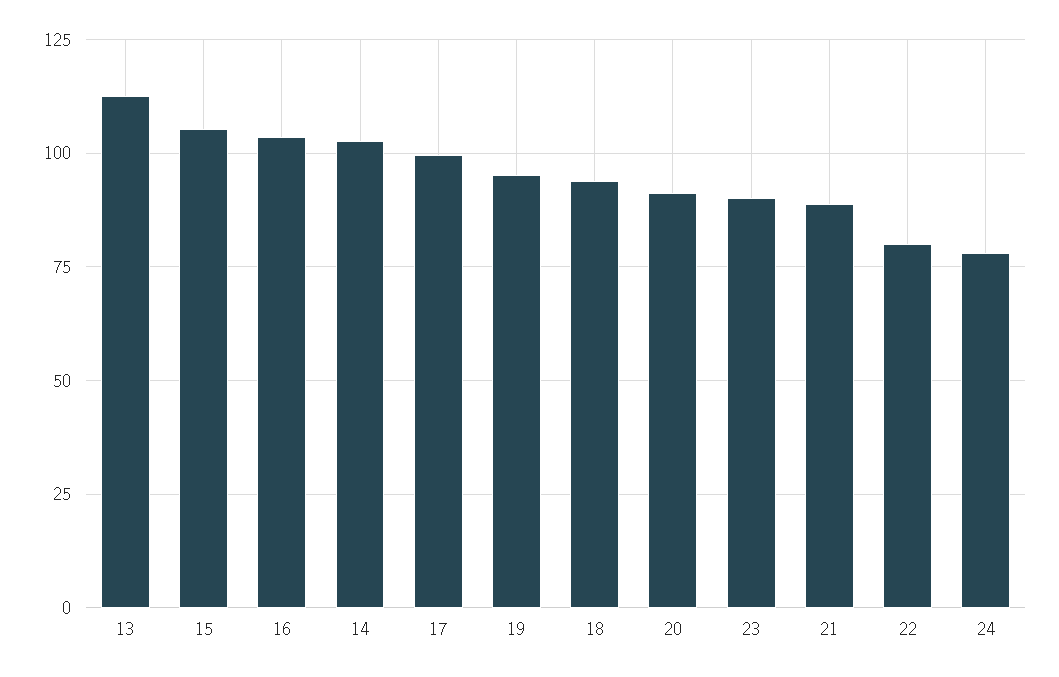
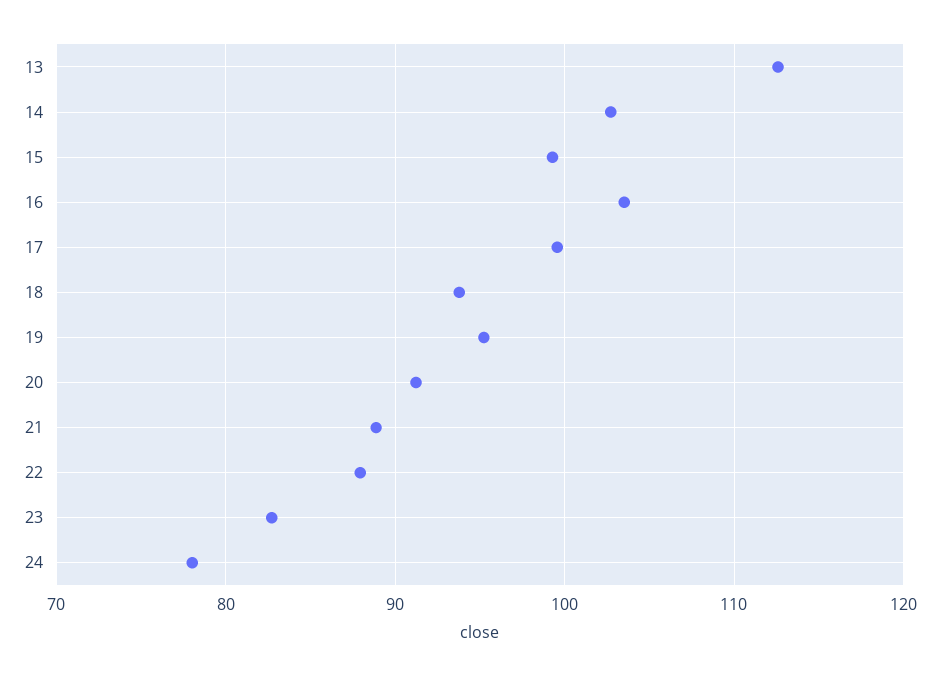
15: 105 -> 99
23: 90 -> 83
22: 80 -> 88

